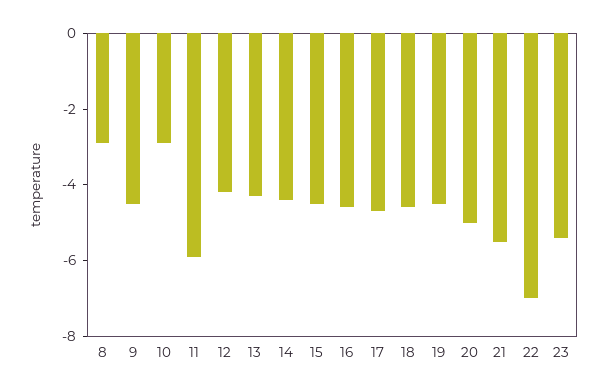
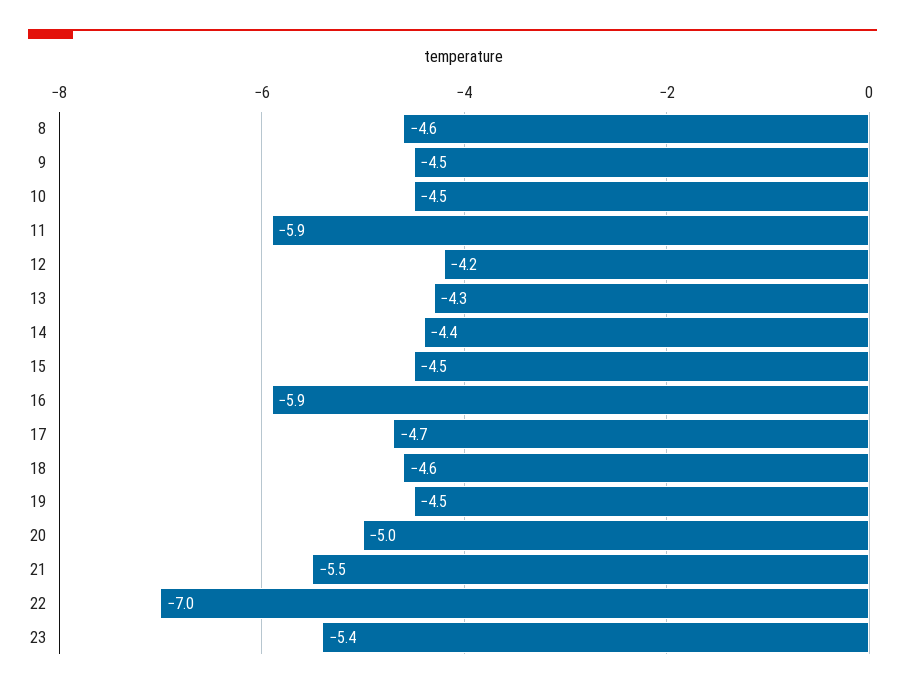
8: -3 -> -4.6
10: -3 -> -4.5
16: -4.5 -> -5.9

